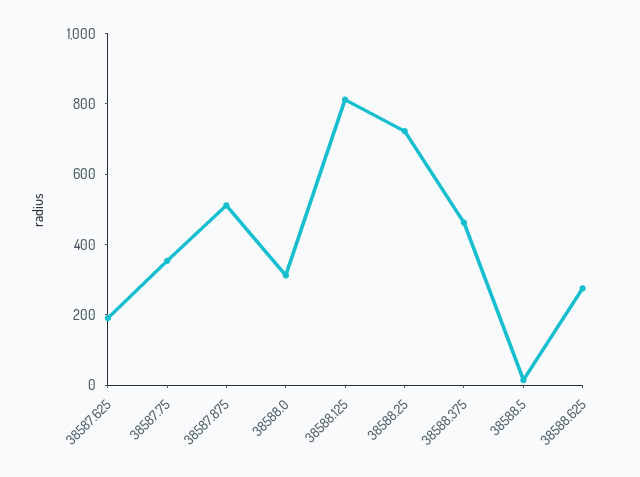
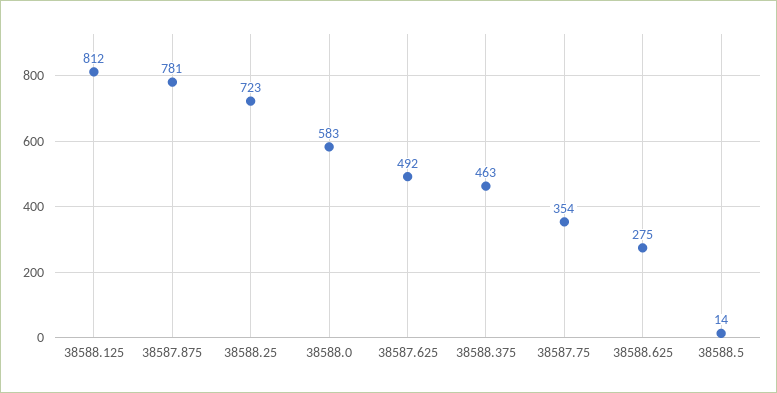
38587.625: 200 -> 492
38587.875: 500 -> 781
38588.0: 300 -> 583

